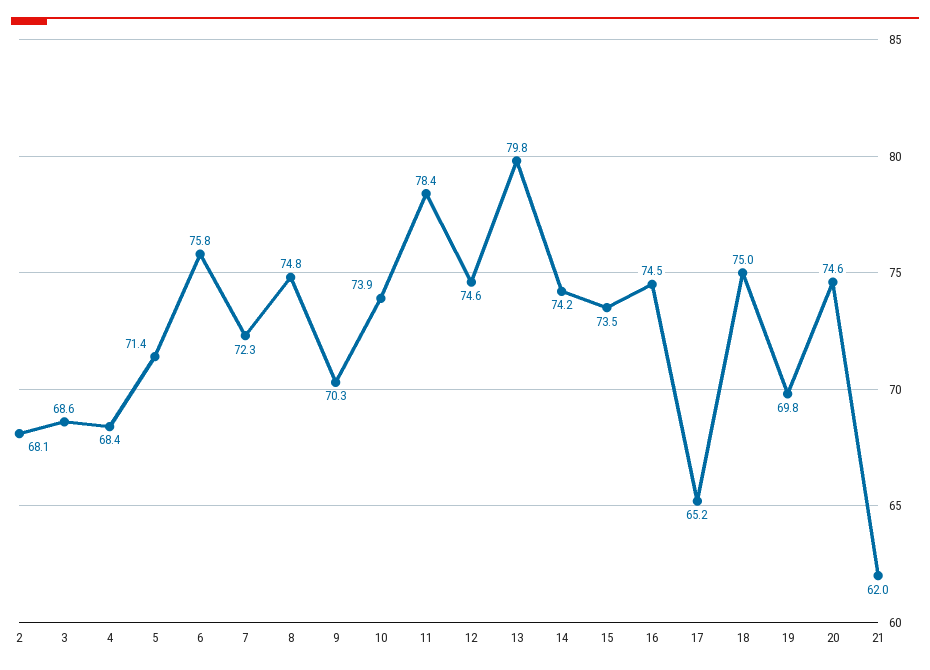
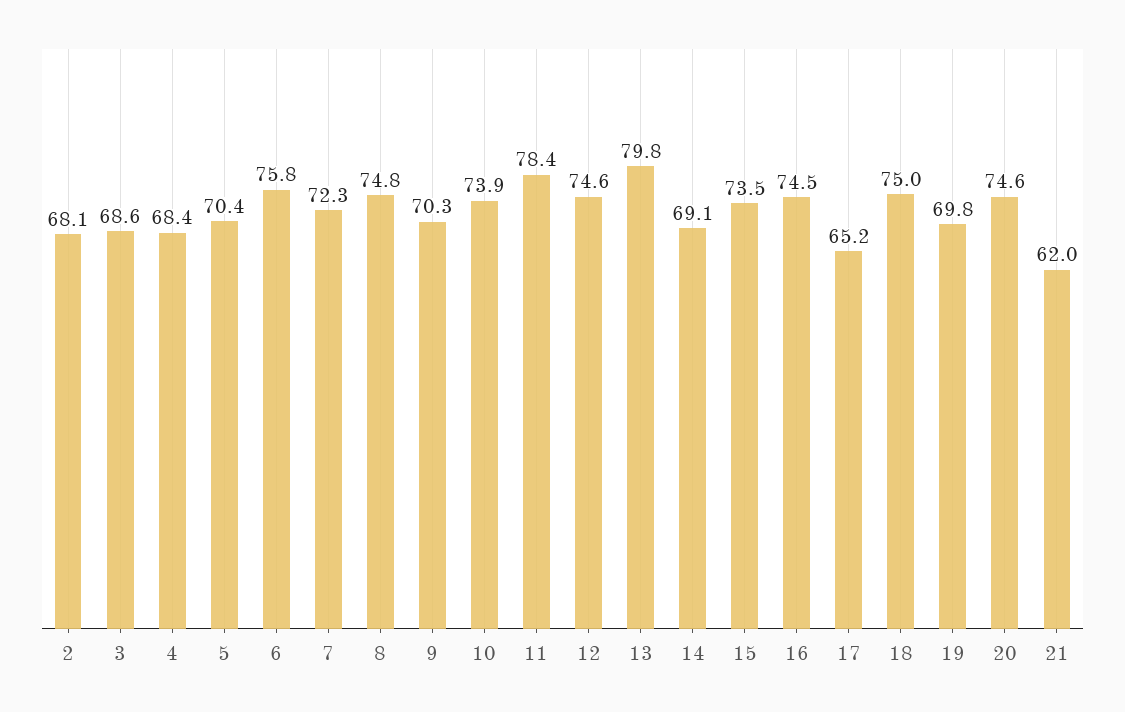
5: 71.4 -> 70.4
14: 74.2 -> 69.1

